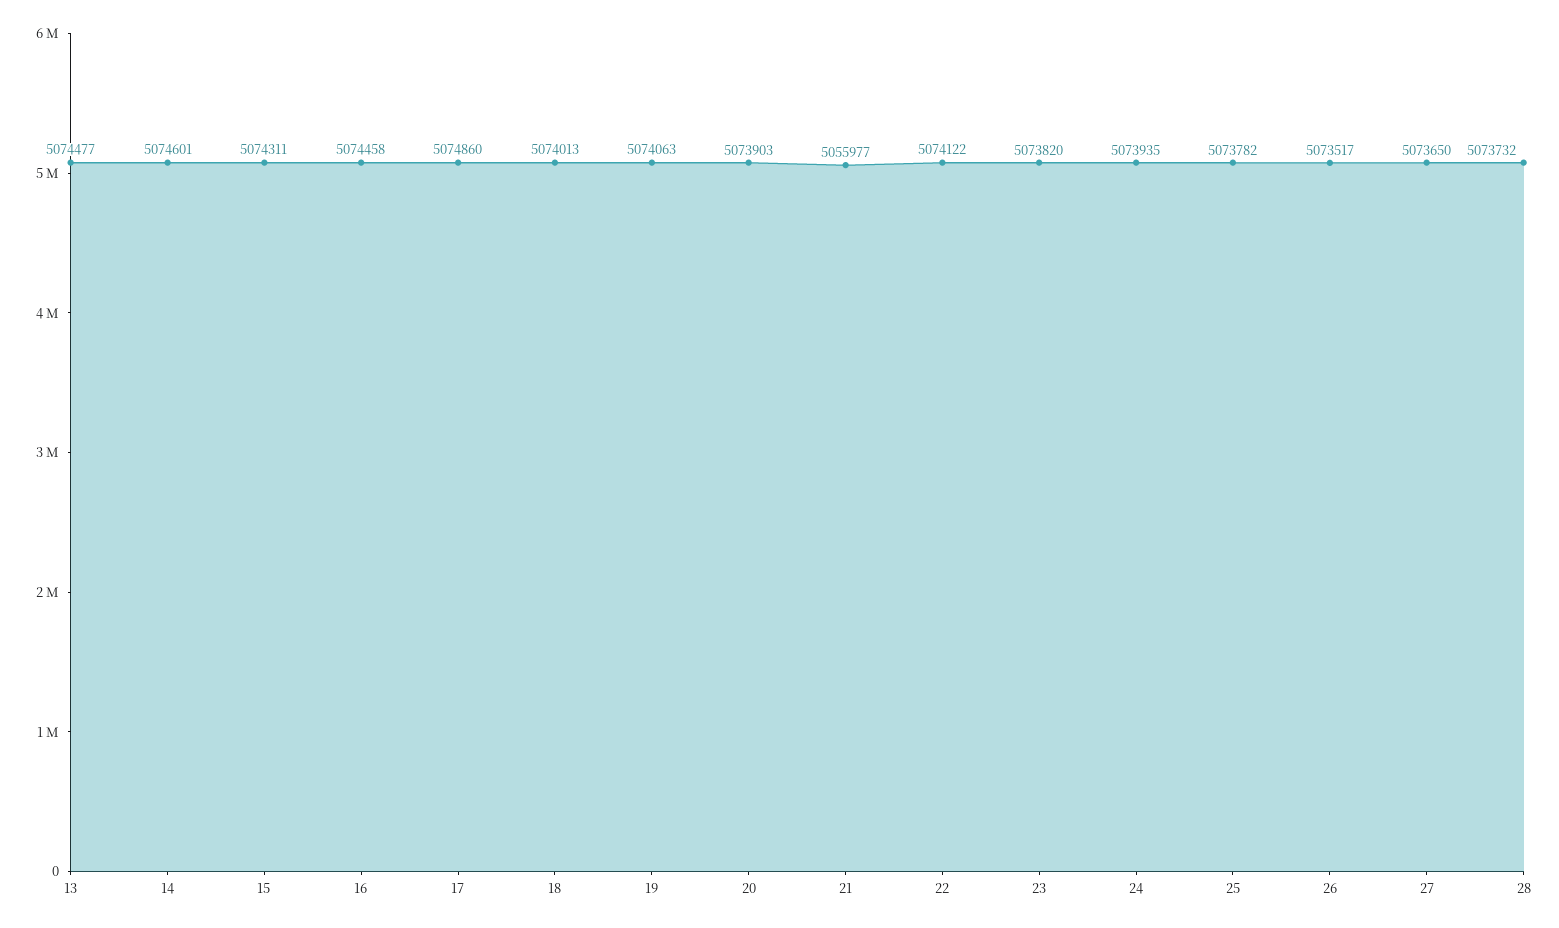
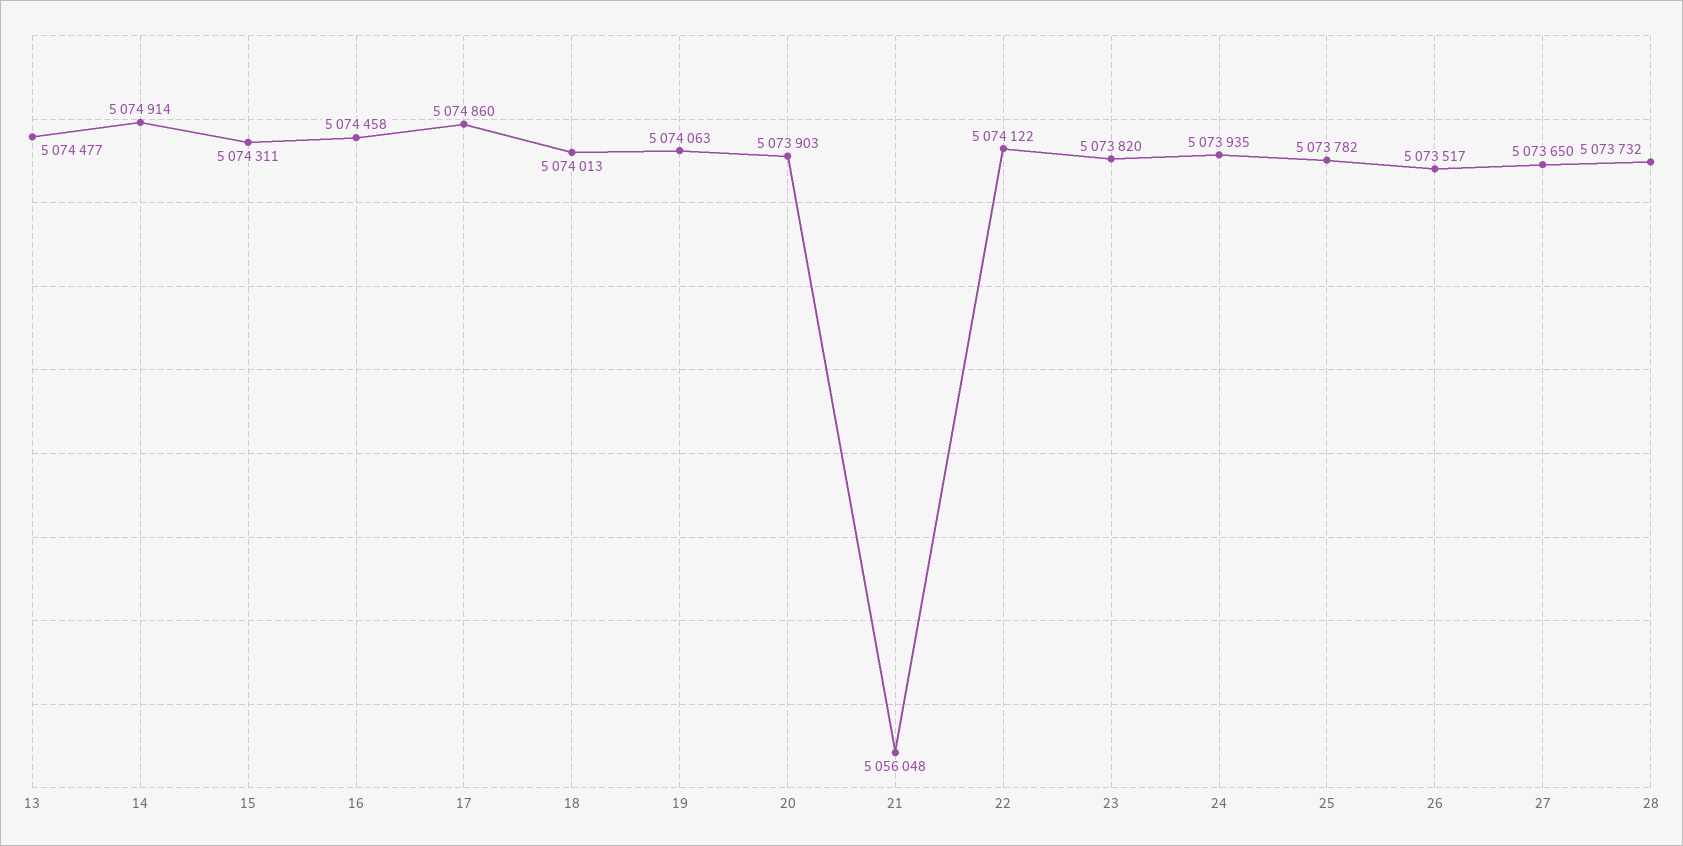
14: 5074601 -> 5074914
21: 5055977 -> 5056048

